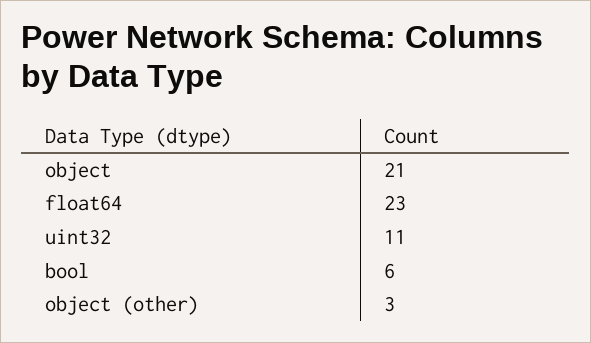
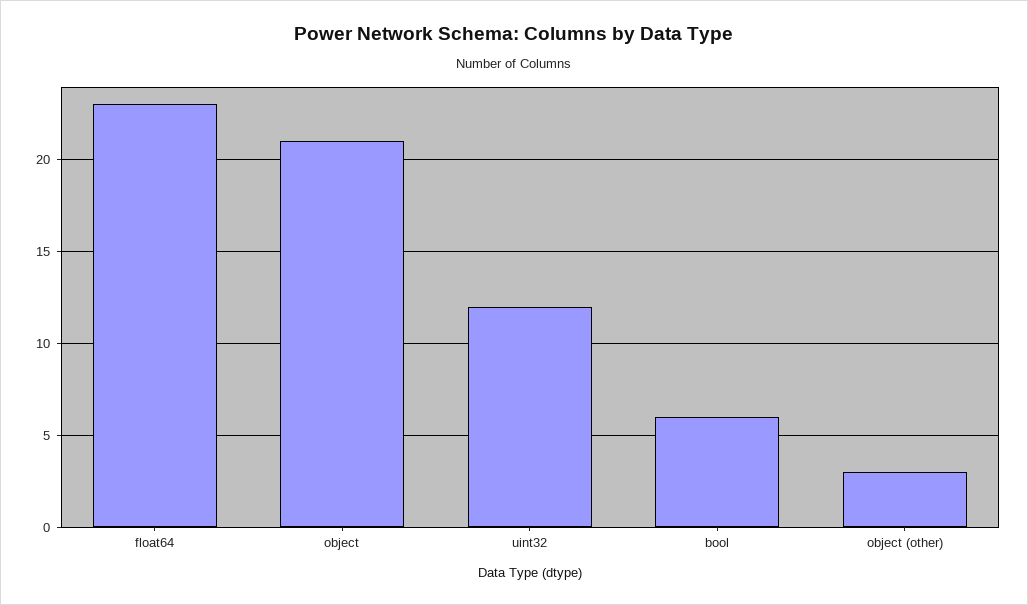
uint32: 11 -> 12

